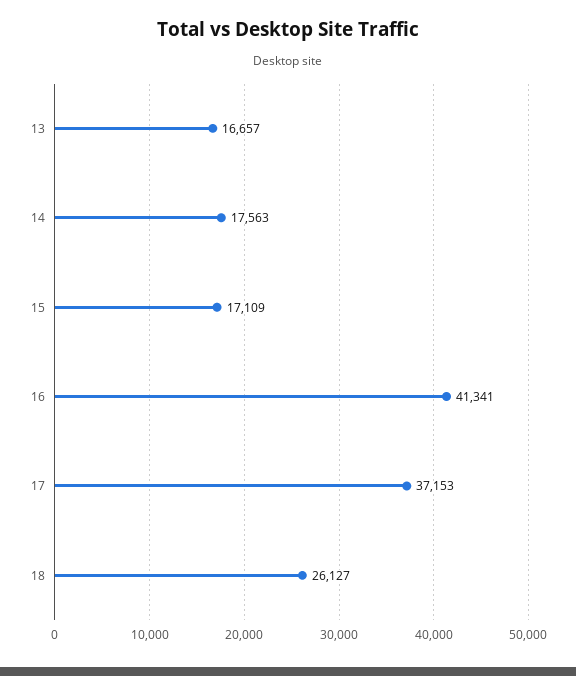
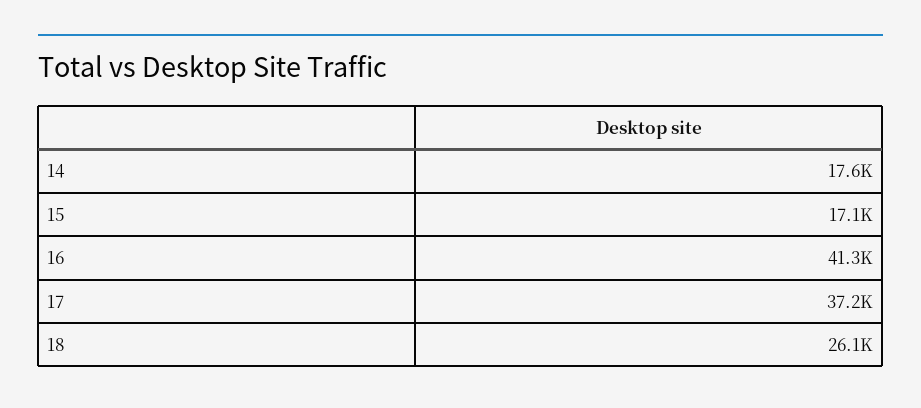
13: 16657 -> none

